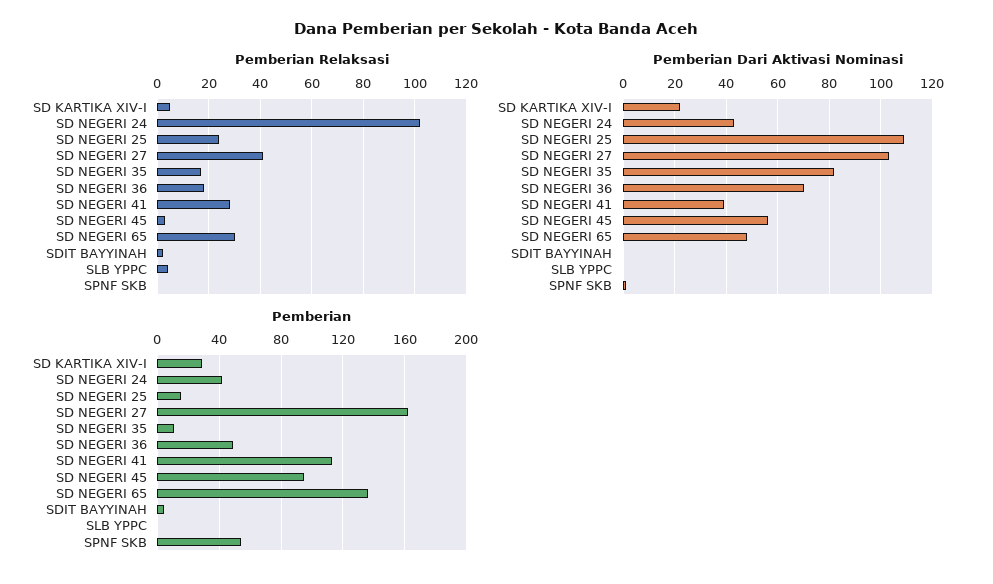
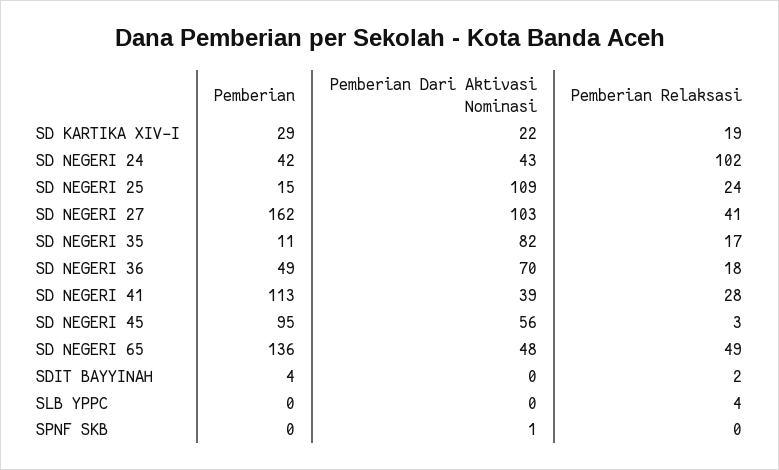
Pemberian Relaksasi, SD KARTIKA XIV-I: 5 -> 19
Pemberian Relaksasi, SD NEGERI 65: 30 -> 49
Pemberian, SPNF SKB: 55 -> 0

